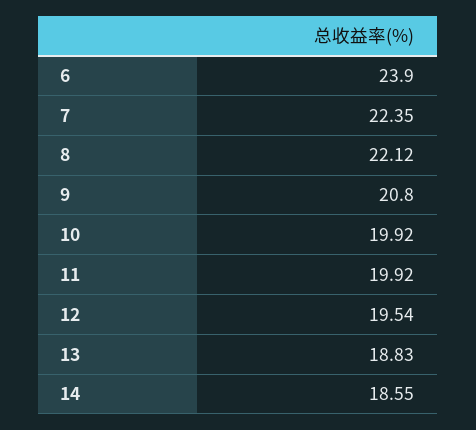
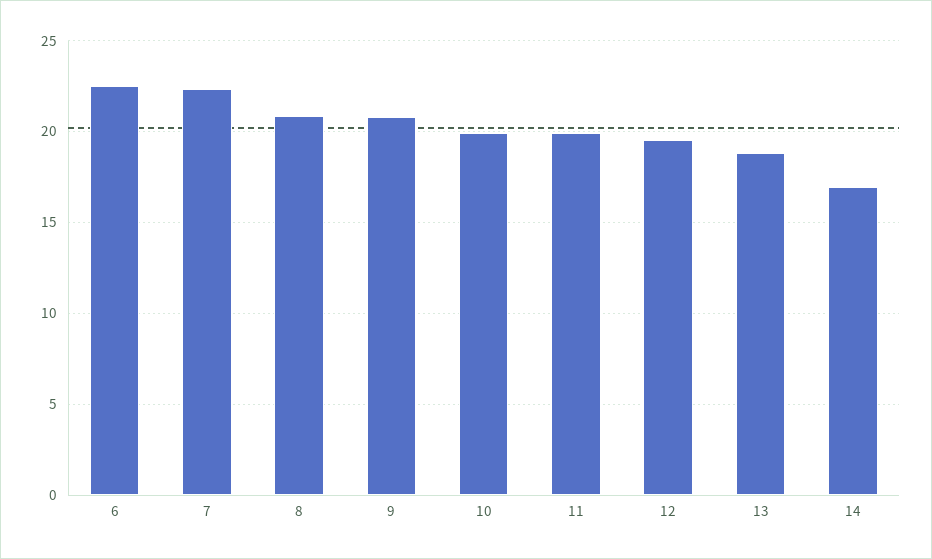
6: 23.9 -> 22.5
8: 22.12 -> 21
14: 18.55 -> 17

